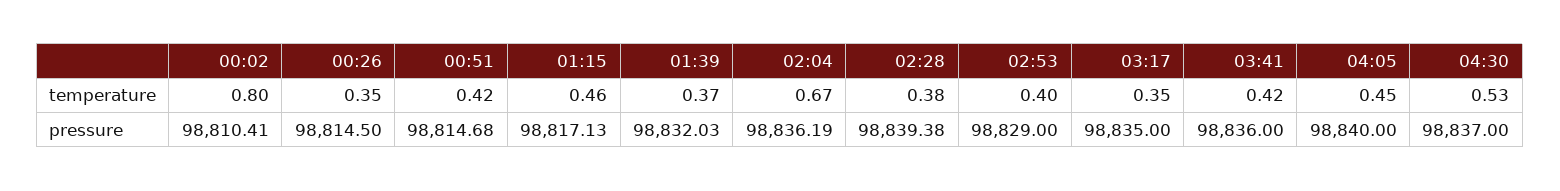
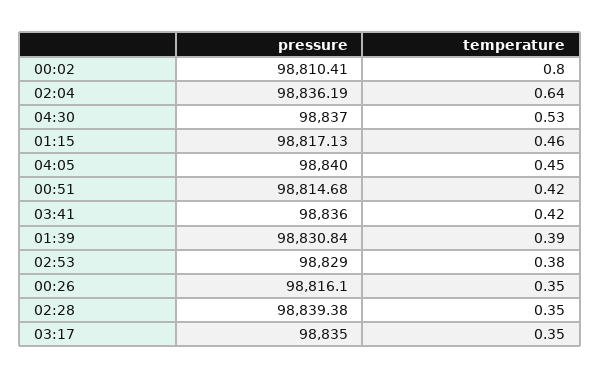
01:39, temperature: 0.37 -> 0.39
02:04, temperature: 0.67 -> 0.64
02:28, temperature: 0.38 -> 0.35
02:53, temperature: 0.4 -> 0.38
00:26, pressure: 98814.5 -> 98816.1
01:39, pressure: 98832.03 -> 98830.84

